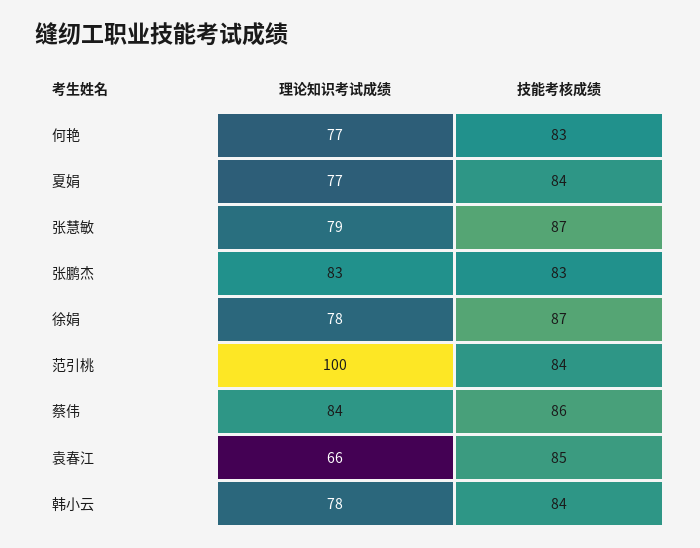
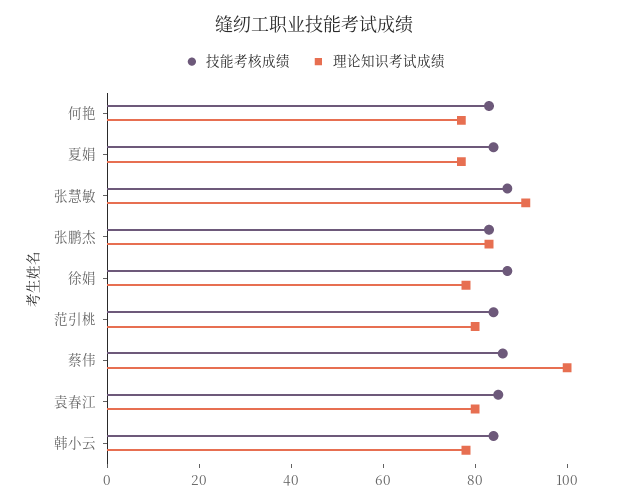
理论知识考试成绩, 张慧敏: 79 -> 90
理论知识考试成绩, 范引桃: 100 -> 80
理论知识考试成绩, 蔡伟: 84 -> 100
理论知识考试成绩, 袁春江: 66 -> 80

